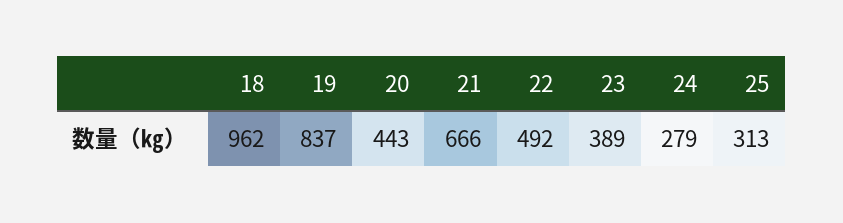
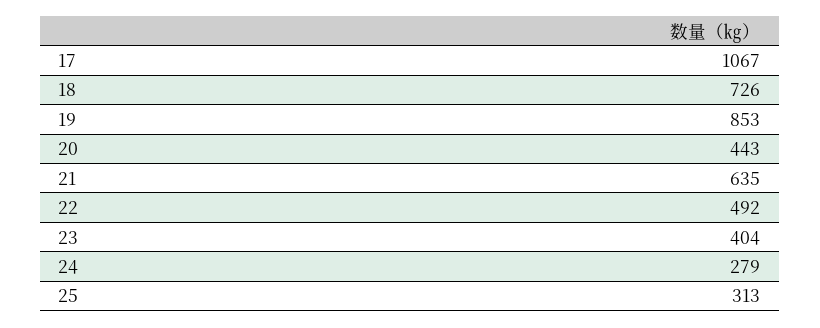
18: 962 -> 726
19: 837 -> 853
21: 666 -> 635
23: 389 -> 404
17: none -> 1067

